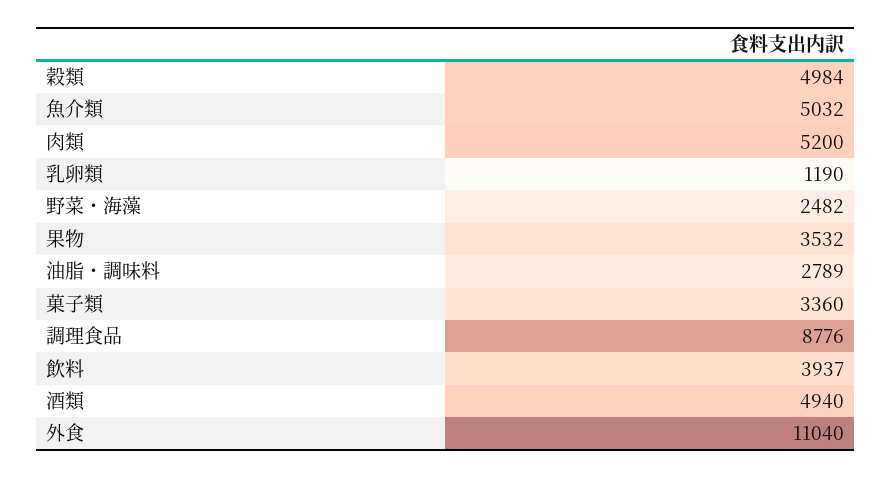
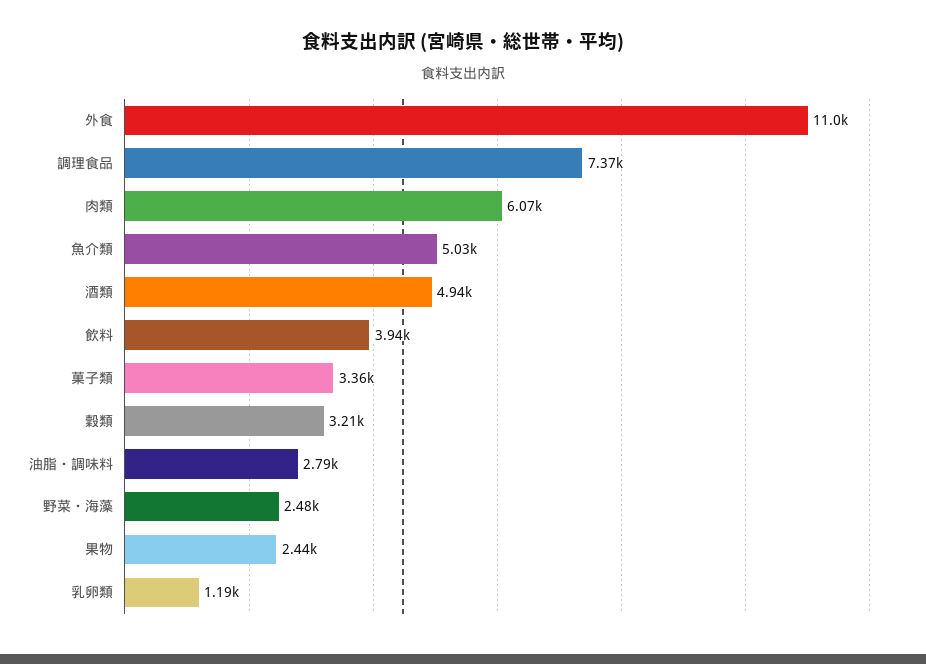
穀類: 4984 -> 3210
肉類: 5200 -> 6070
果物: 3532 -> 2440
調理食品: 8776 -> 7370

